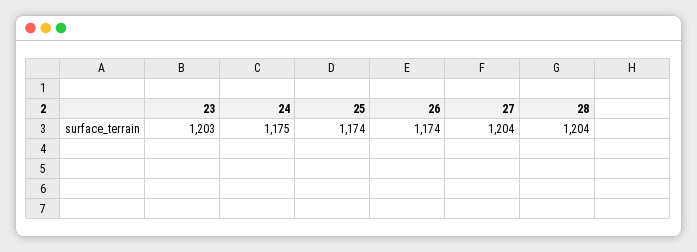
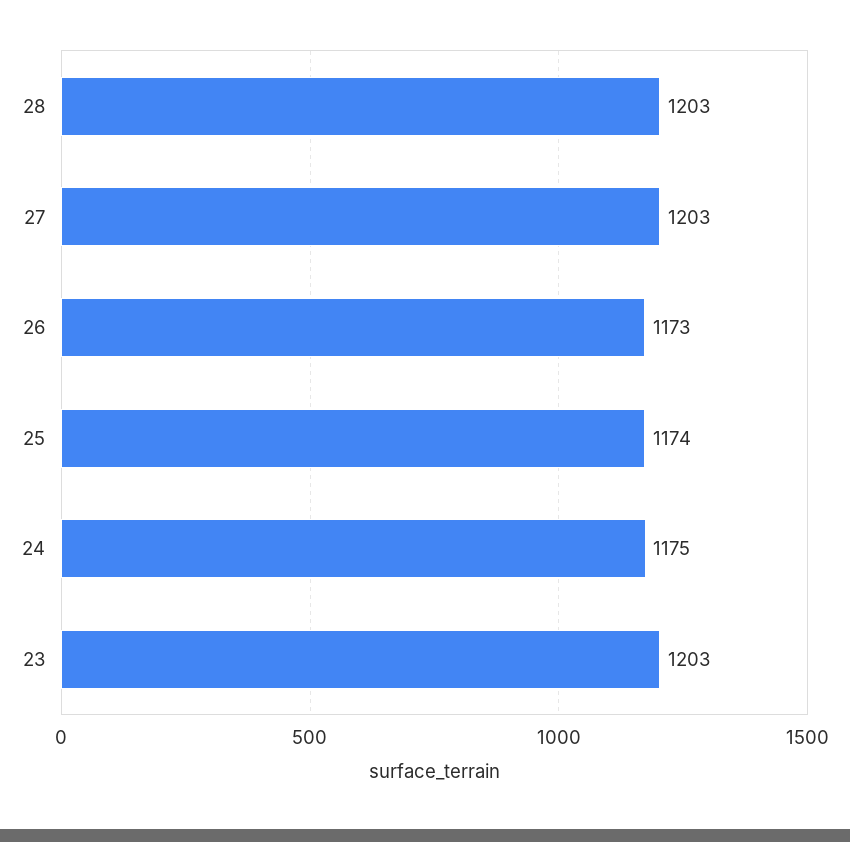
26: 1174 -> 1173
27: 1204 -> 1203
28: 1204 -> 1203

